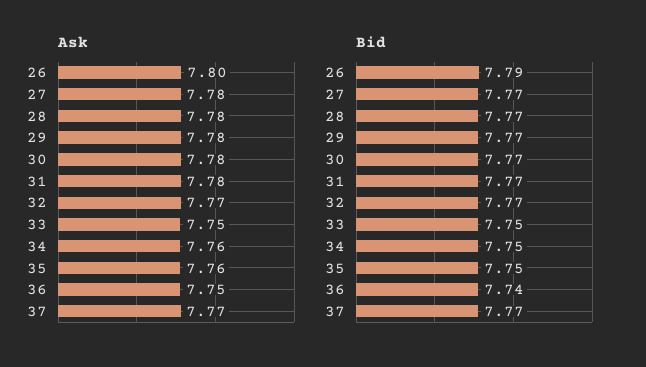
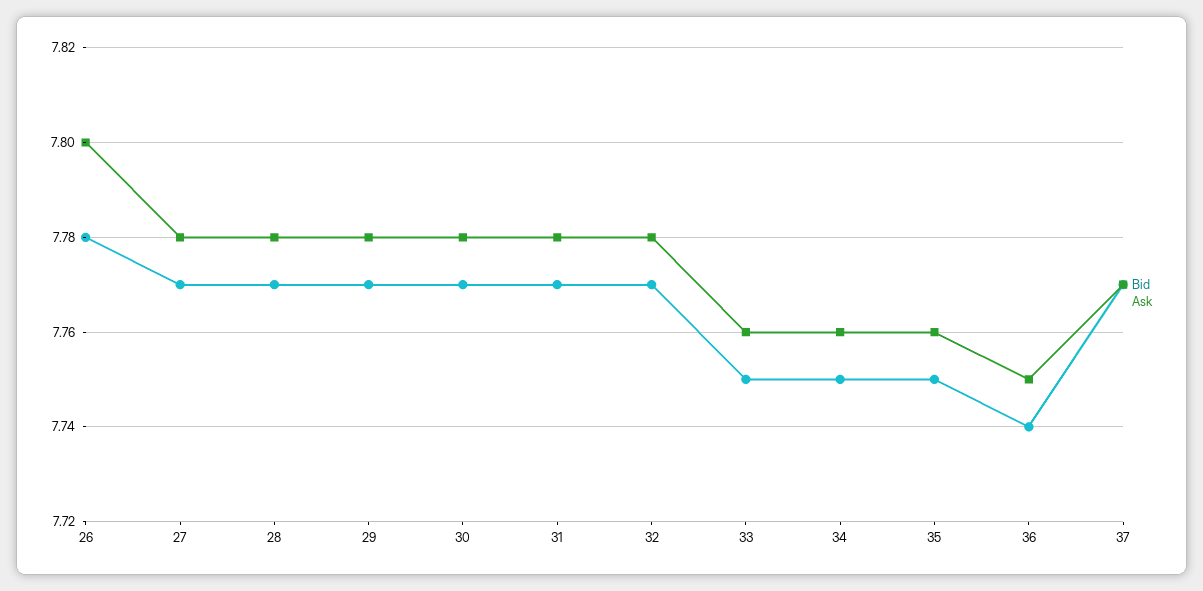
Ask, 32: 7.77 -> 7.78
Ask, 33: 7.75 -> 7.76
Bid, 26: 7.79 -> 7.78

